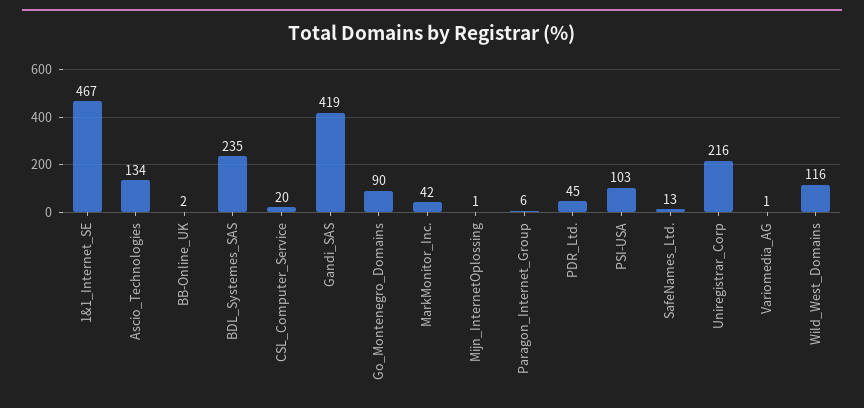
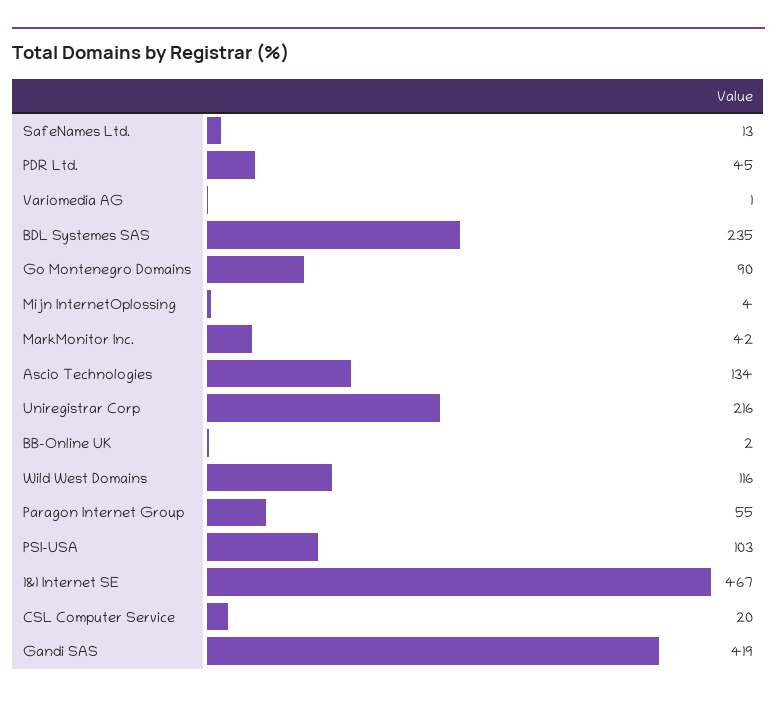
Mijn_InternetOplossing: 1 -> 4
Paragon_Internet_Group: 6 -> 55

